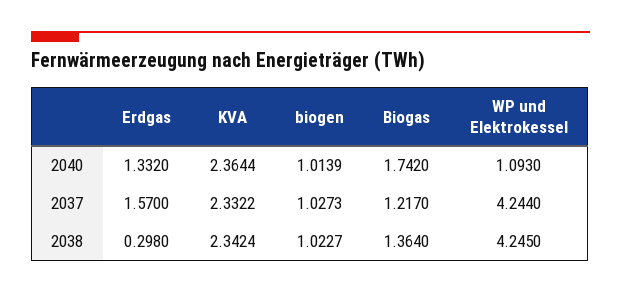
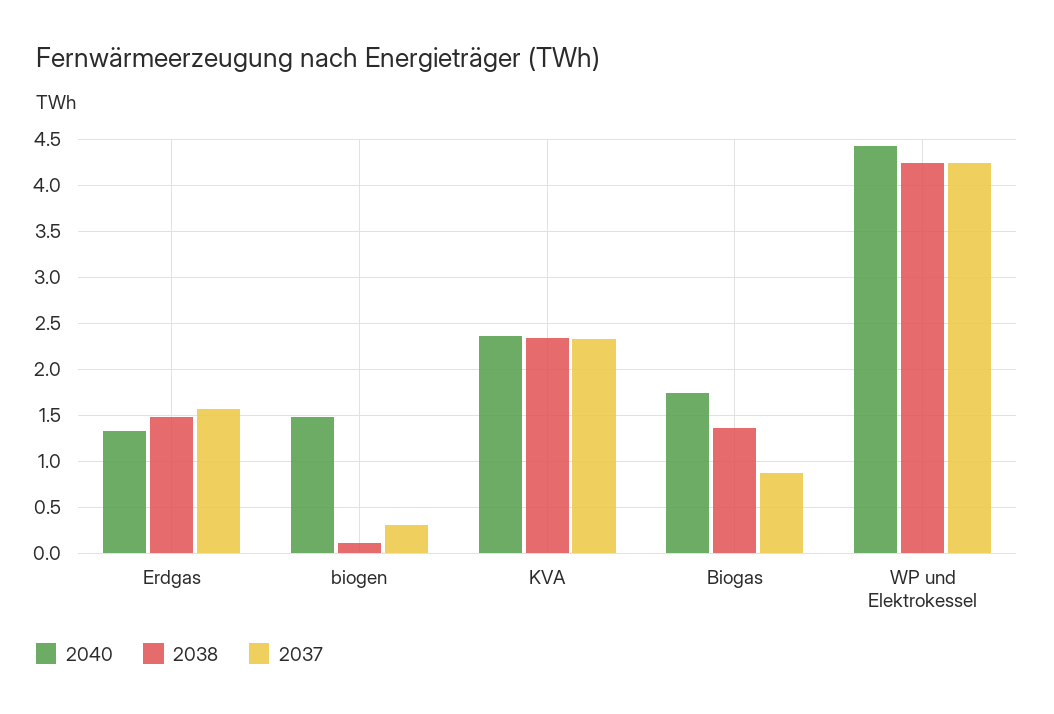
2040, biogen: 1.0139 -> 1.5
2040, WP und Elektrokessel: 1.093 -> 4.4
2037, biogen: 1.0273 -> 0.3
2037, Biogas: 1.217 -> 0.9
2038, Erdgas: 0.298 -> 1.5
2038, biogen: 1.0227 -> 0.1

